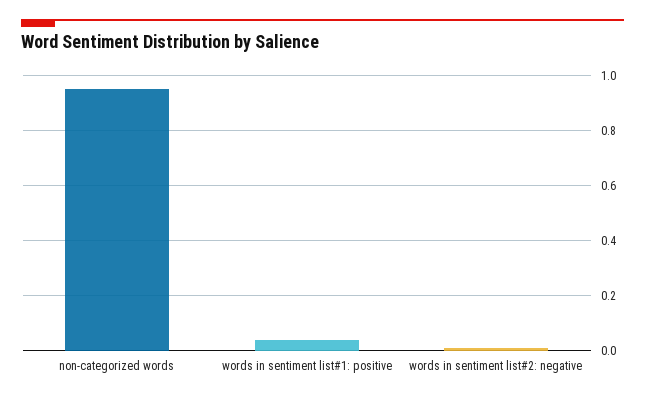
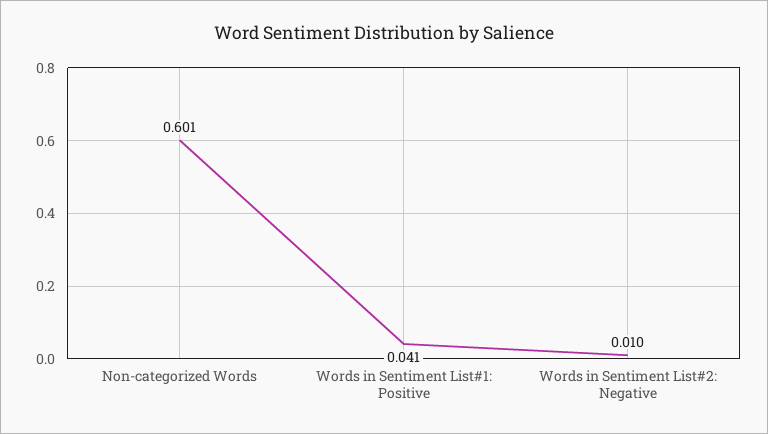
non-categorized words: 0.95 -> 0.601

